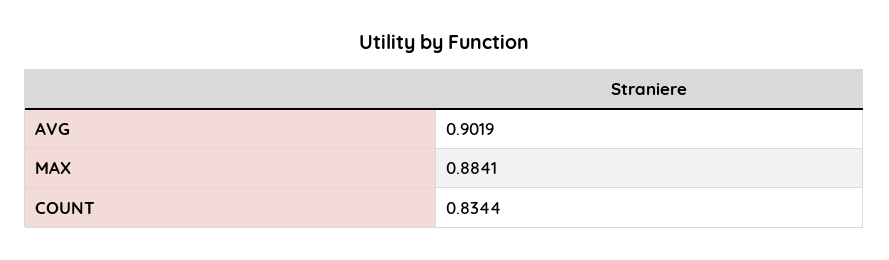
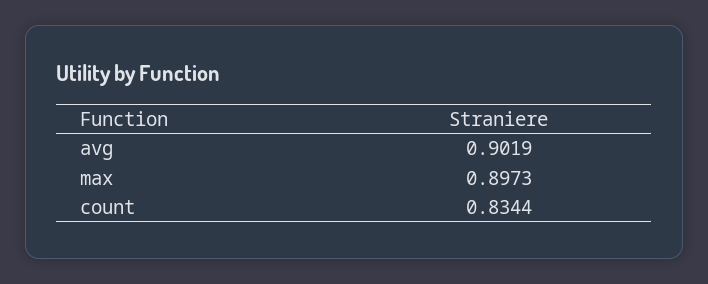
MAX: 0.8841 -> 0.8973

